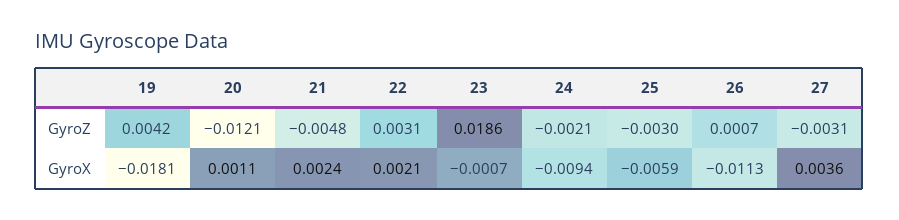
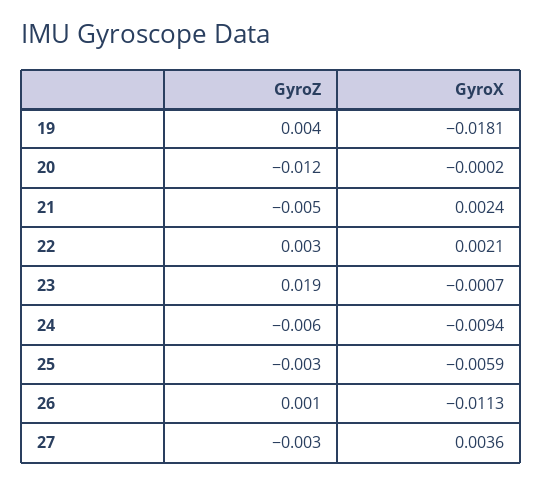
24, GyroZ: -0.0021 -> -0.006
20, GyroX: 0.0011 -> -0.0002

